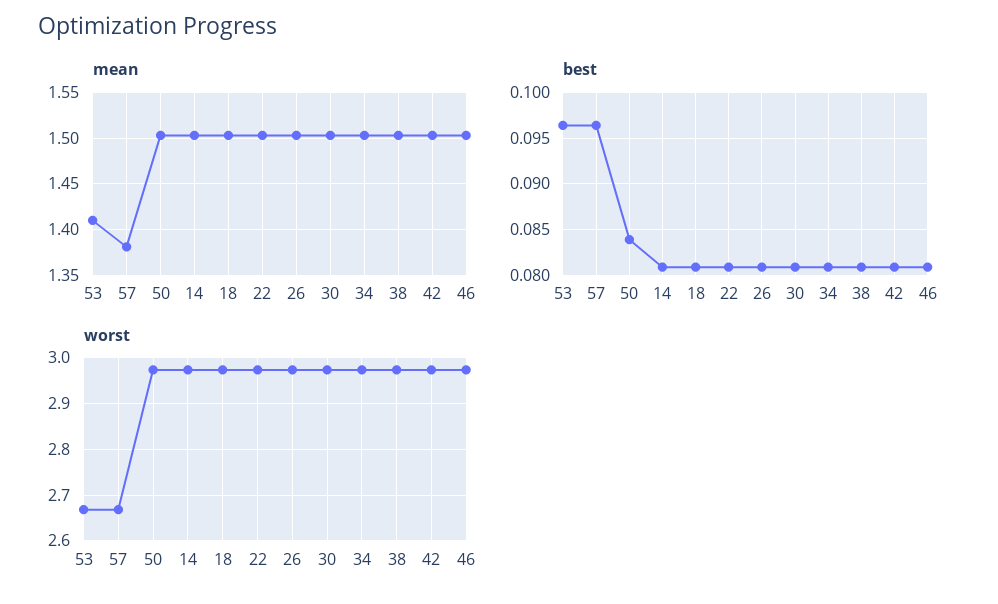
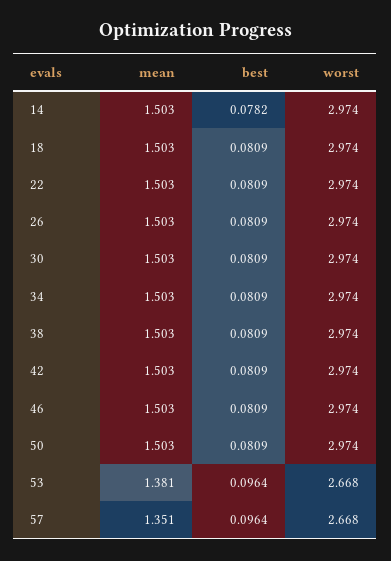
mean, 53: 1.41 -> 1.381
mean, 57: 1.38 -> 1.351
best, 50: 0.084 -> 0.0809
best, 14: 0.081 -> 0.0782

